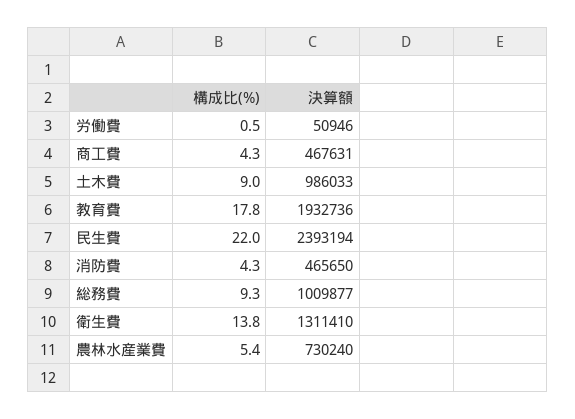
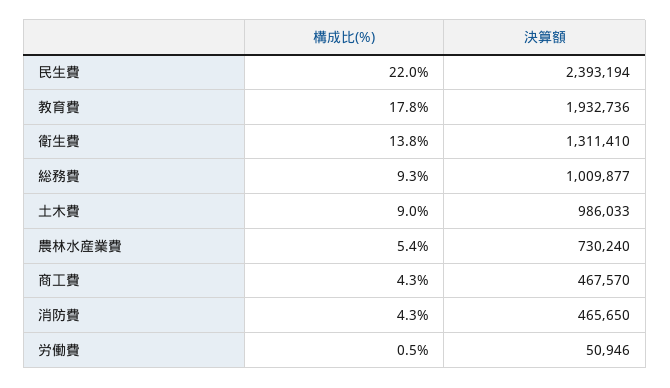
決算額, 商工費: 467631 -> 467570

